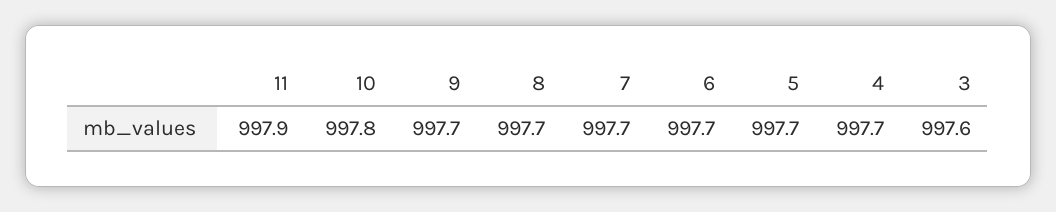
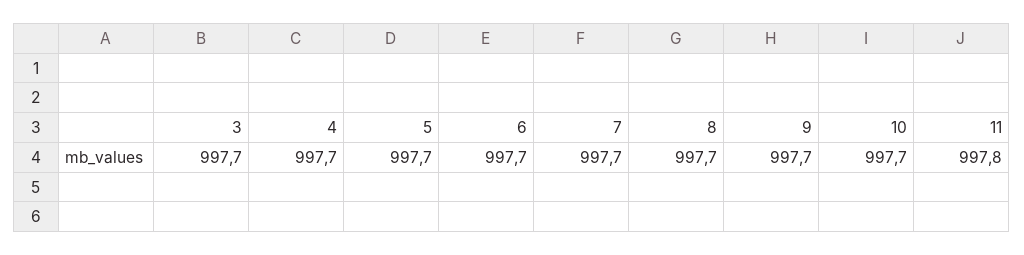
11: 997.9 -> 997.8
10: 997.8 -> 997.7
3: 997.6 -> 997.7

